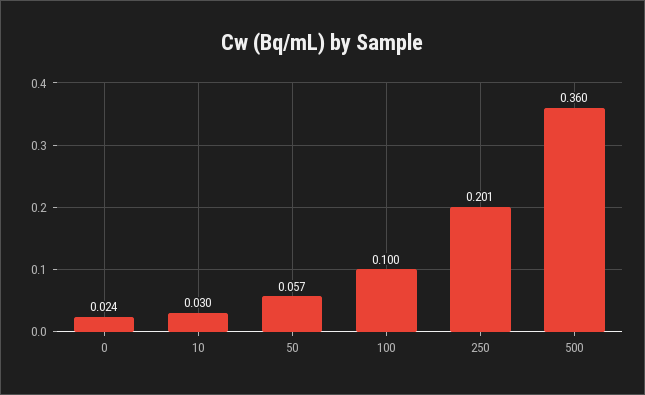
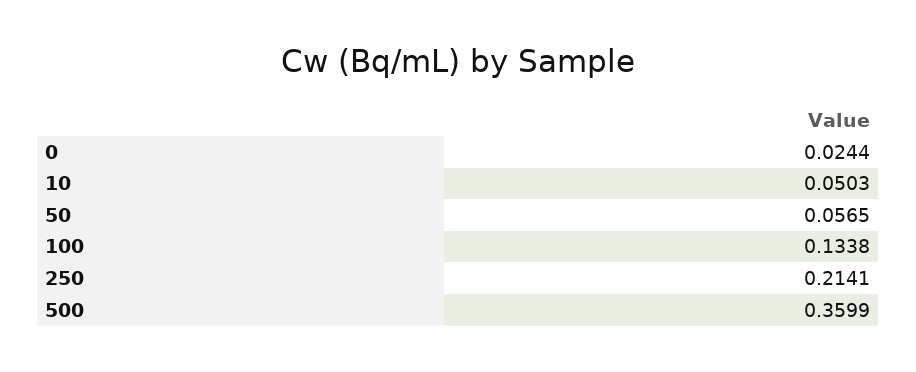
10: 0.03 -> 0.0503
100: 0.1 -> 0.1338
250: 0.201 -> 0.2141

